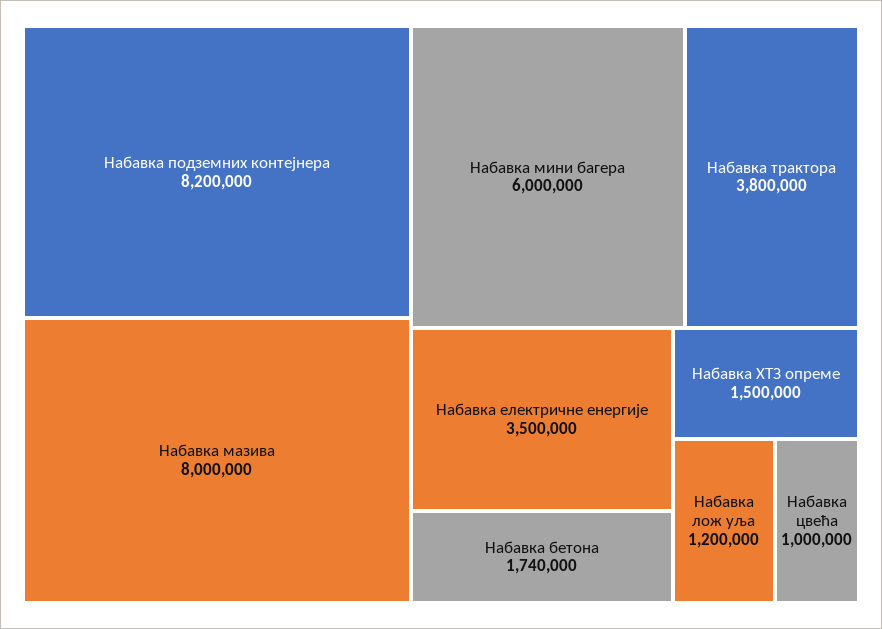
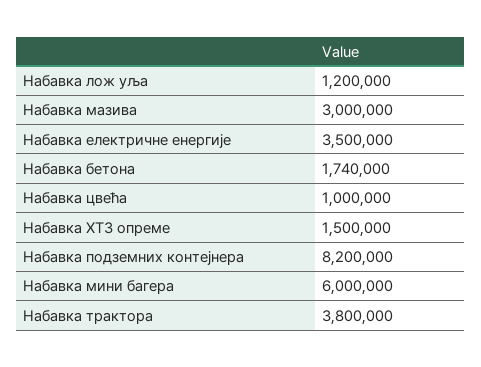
Набавка мазива: 8000000 -> 3000000

